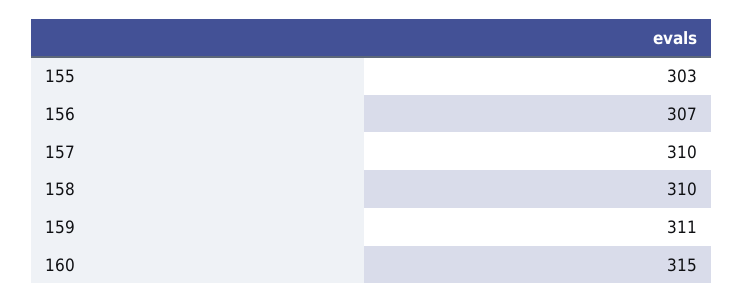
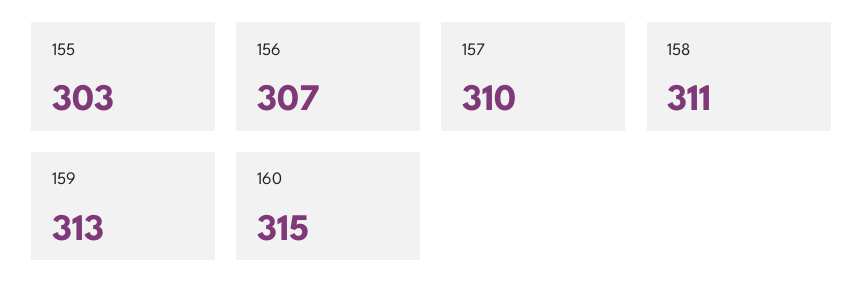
158: 310 -> 311
159: 311 -> 313

